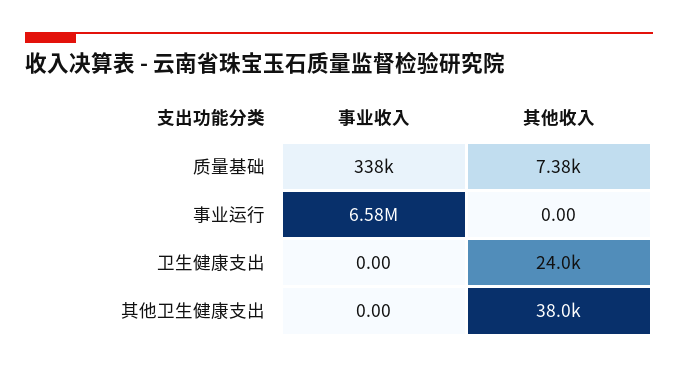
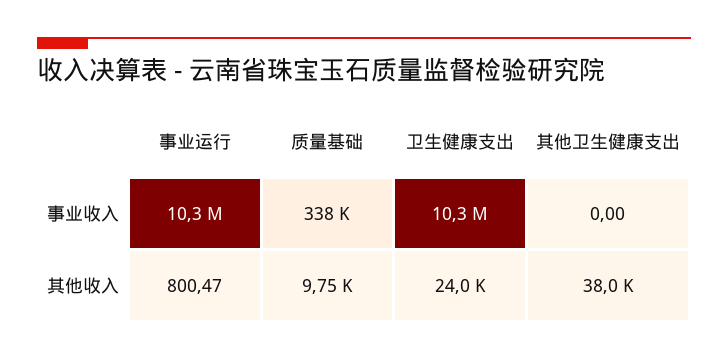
其他收入, 质量基础: 7380 -> 9750
事业收入, 事业运行: 6580000 -> 10300000
其他收入, 事业运行: 0 -> 800.47
事业收入, 卫生健康支出: 0 -> 10300000

